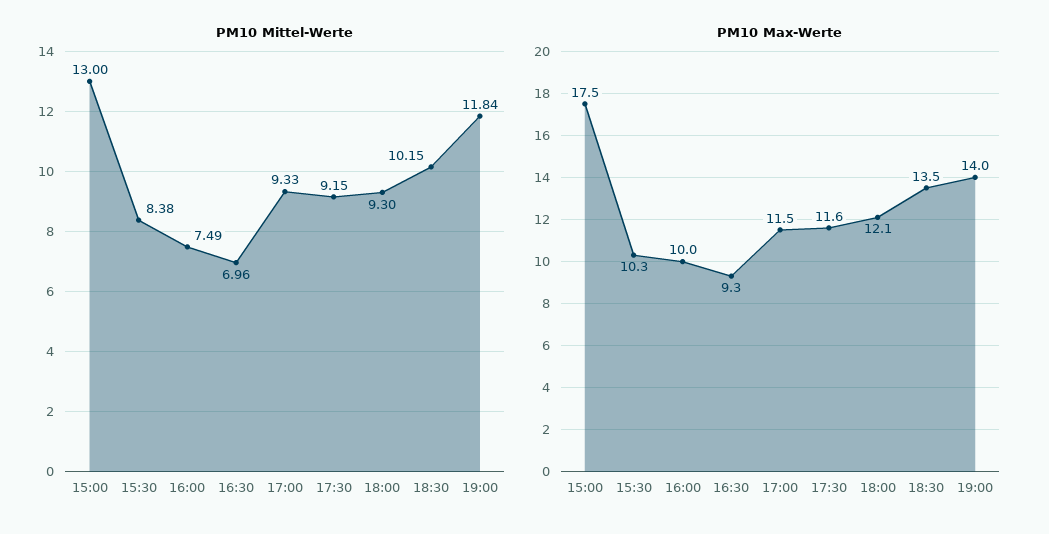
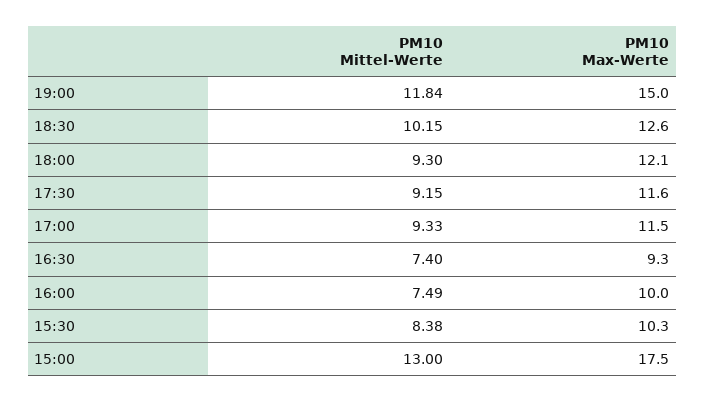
PM10 Mittel-Werte, 16:30: 6.96 -> 7.4
PM10 Max-Werte, 18:30: 13.5 -> 12.6
PM10 Max-Werte, 19:00: 14 -> 15

